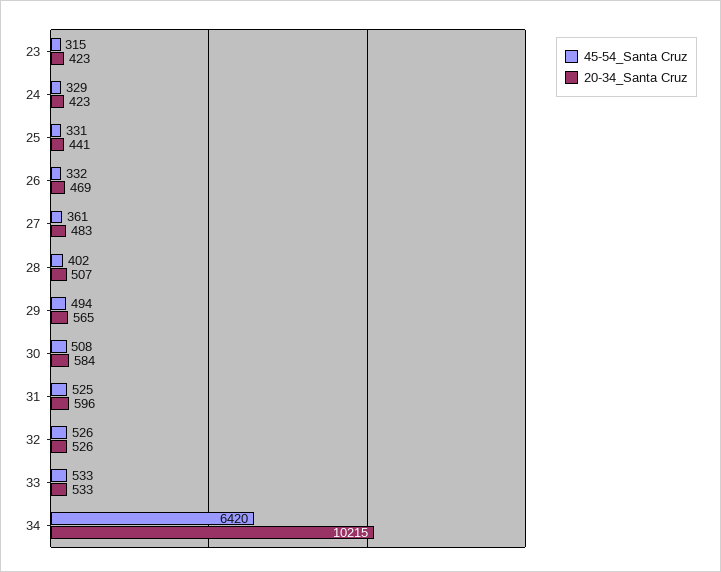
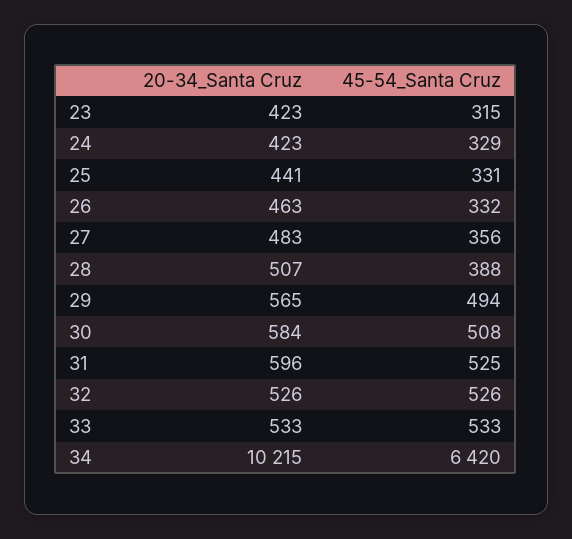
20-34_Santa Cruz, 26: 469 -> 463
45-54_Santa Cruz, 27: 361 -> 356
45-54_Santa Cruz, 28: 402 -> 388

